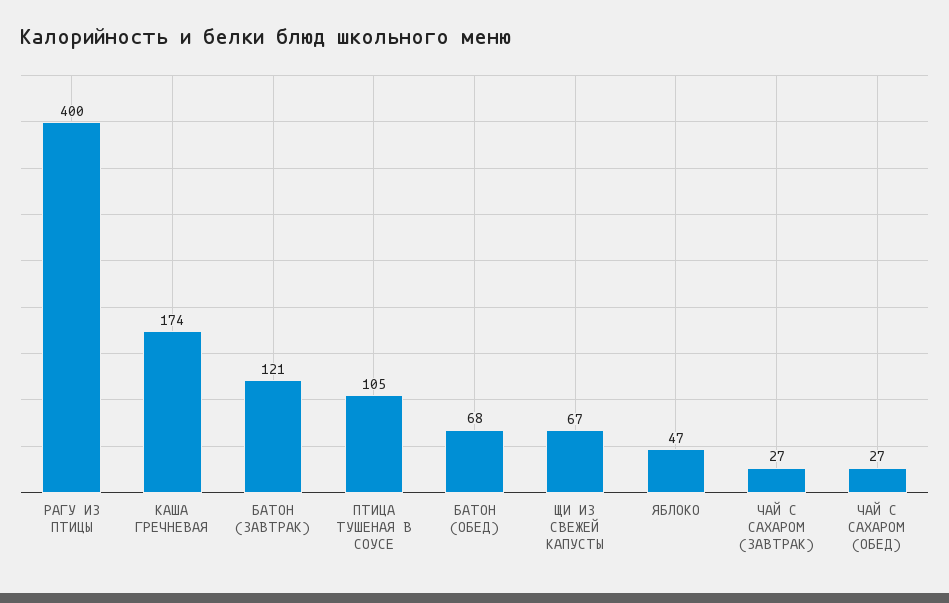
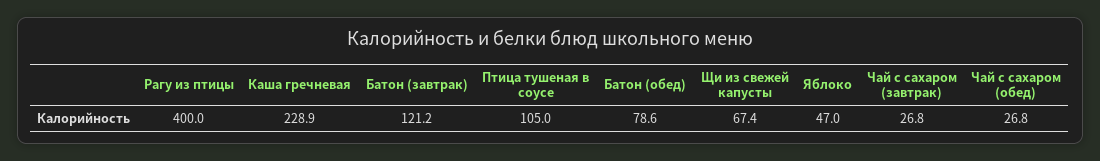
КАША ГРЕЧНЕВАЯ: 174 -> 228.9
БАТОН (ОБЕД): 68 -> 78.6

